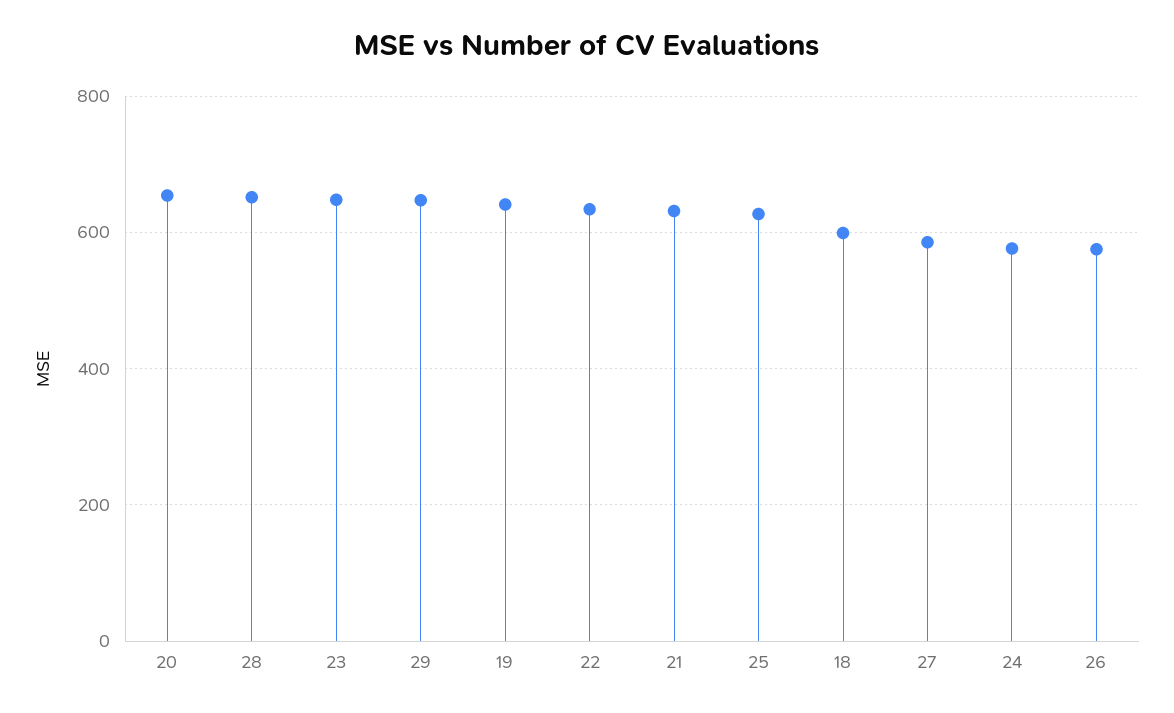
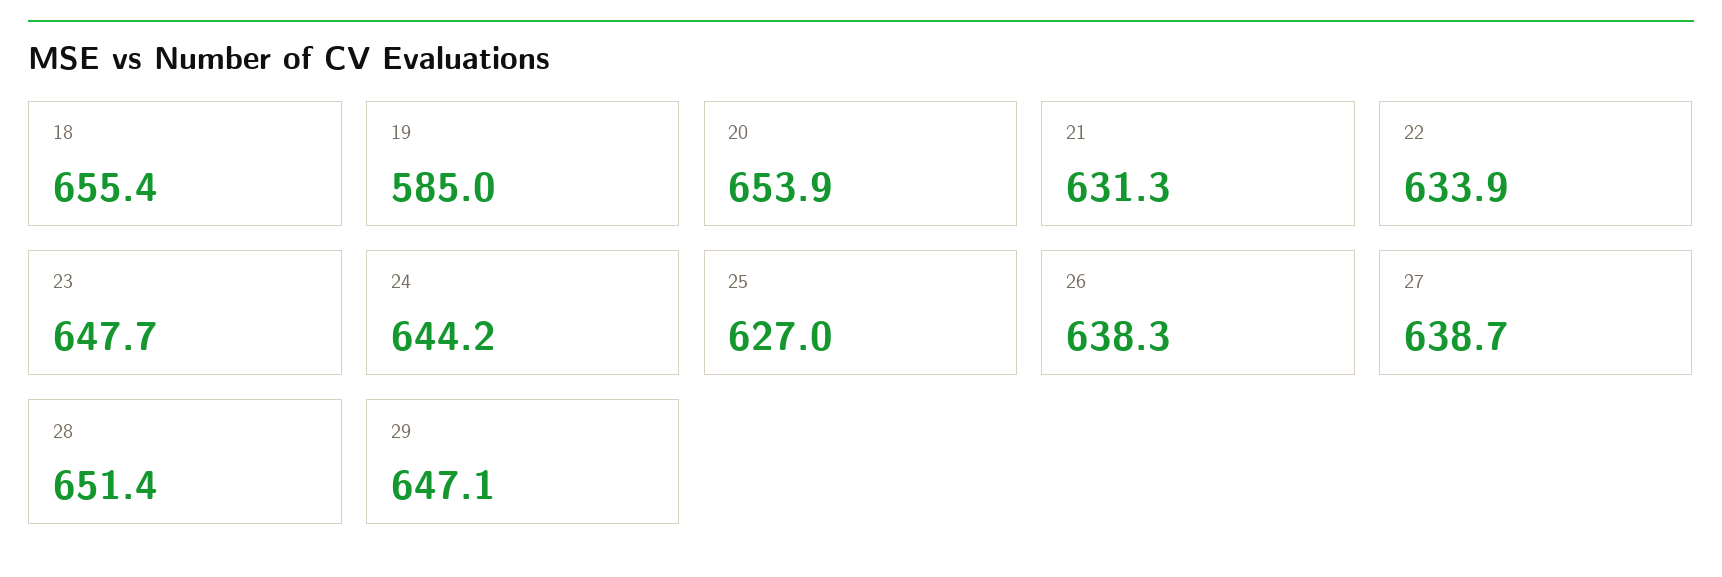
19: 640 -> 585
18: 600 -> 655.4
27: 580 -> 638.7
24: 580 -> 644.2
26: 580 -> 638.3

